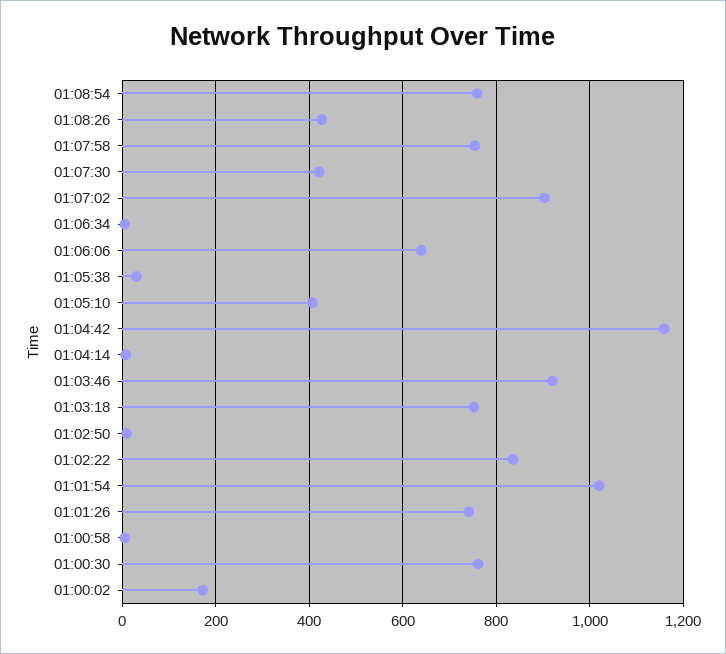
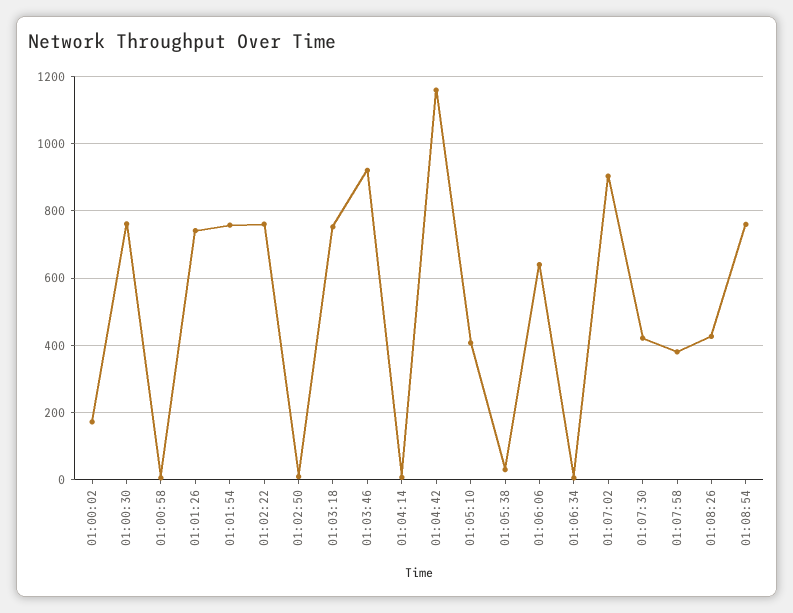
01:07:58: 760 -> 380
01:02:22: 840 -> 760
01:01:54: 1020 -> 760

